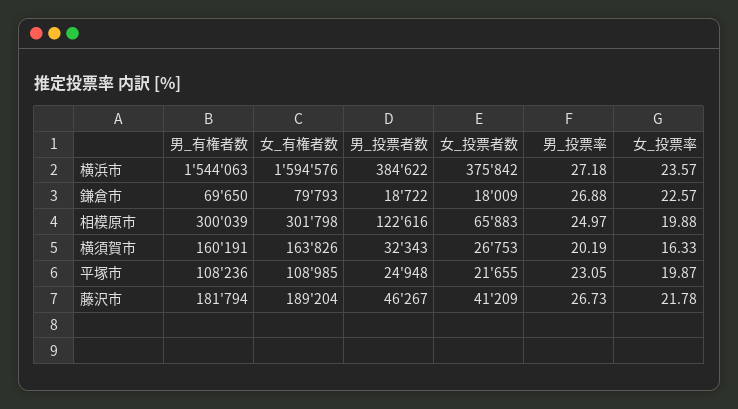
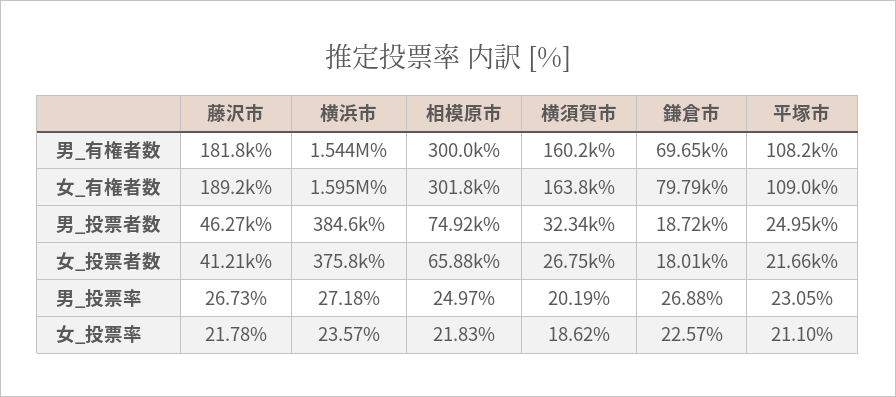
男_投票者数, 相模原市: 122616 -> 74920
女_投票率, 相模原市: 19.88 -> 21.83
女_投票率, 横須賀市: 16.33 -> 18.62
女_投票率, 平塚市: 19.87 -> 21.1

